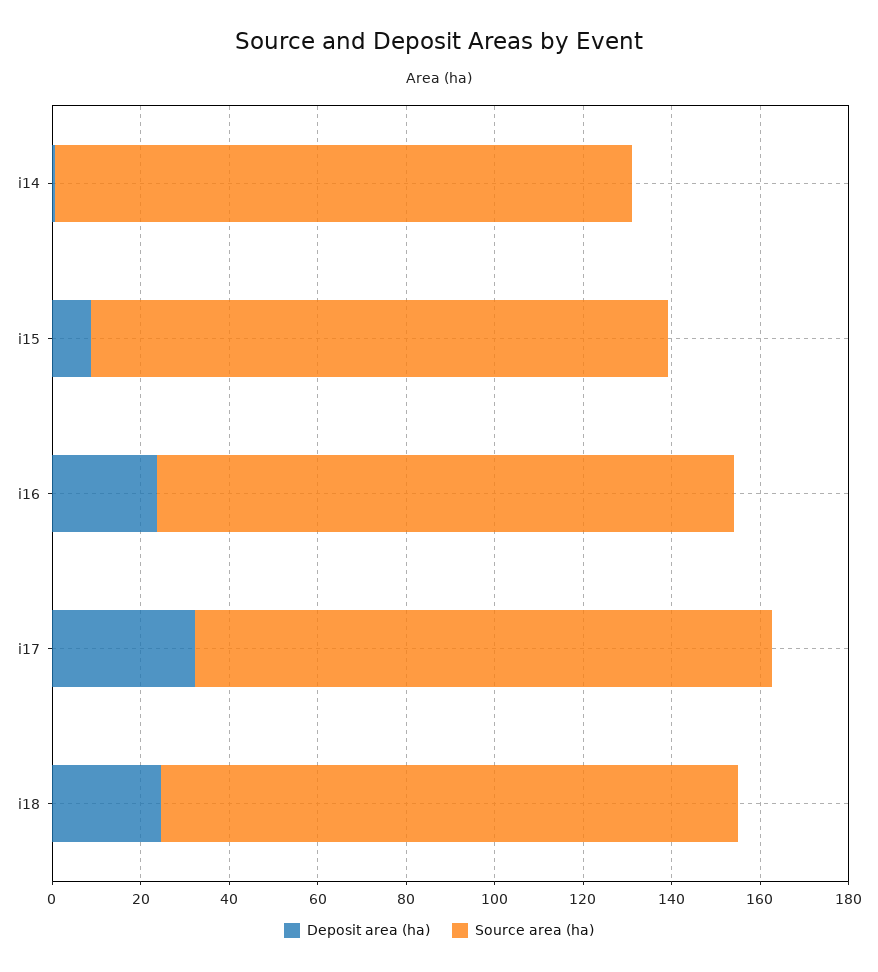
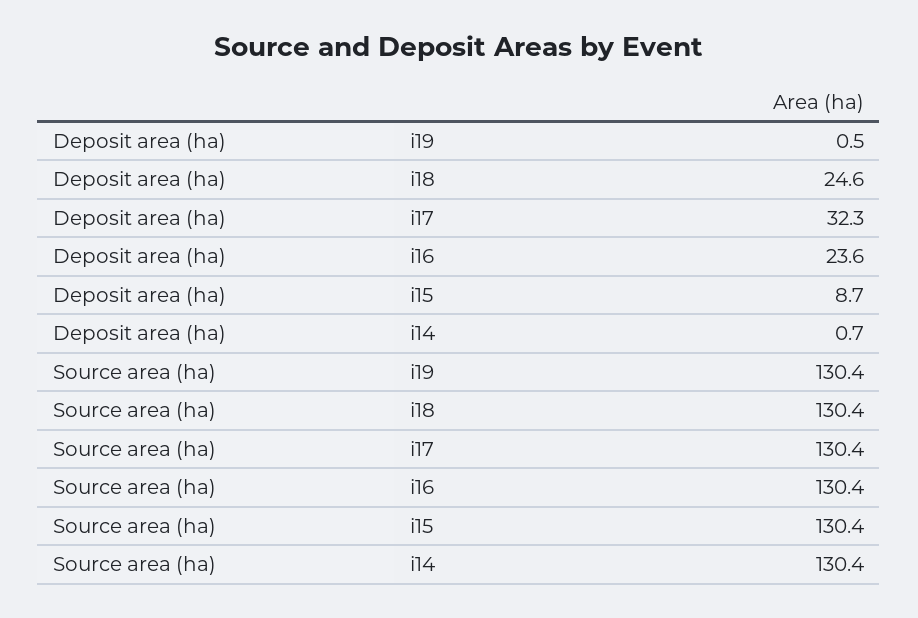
Deposit area (ha), i19: none -> 0.5
Source area (ha), i19: none -> 130.4

